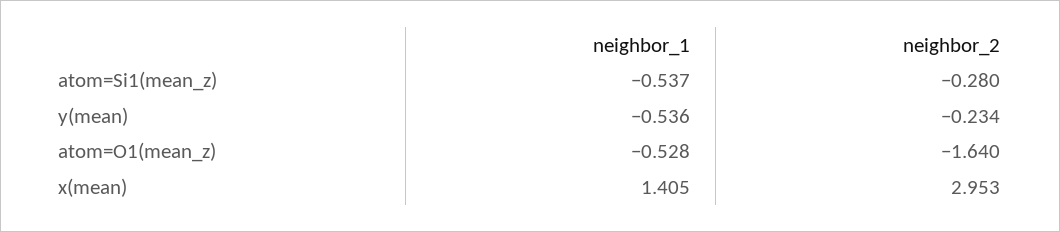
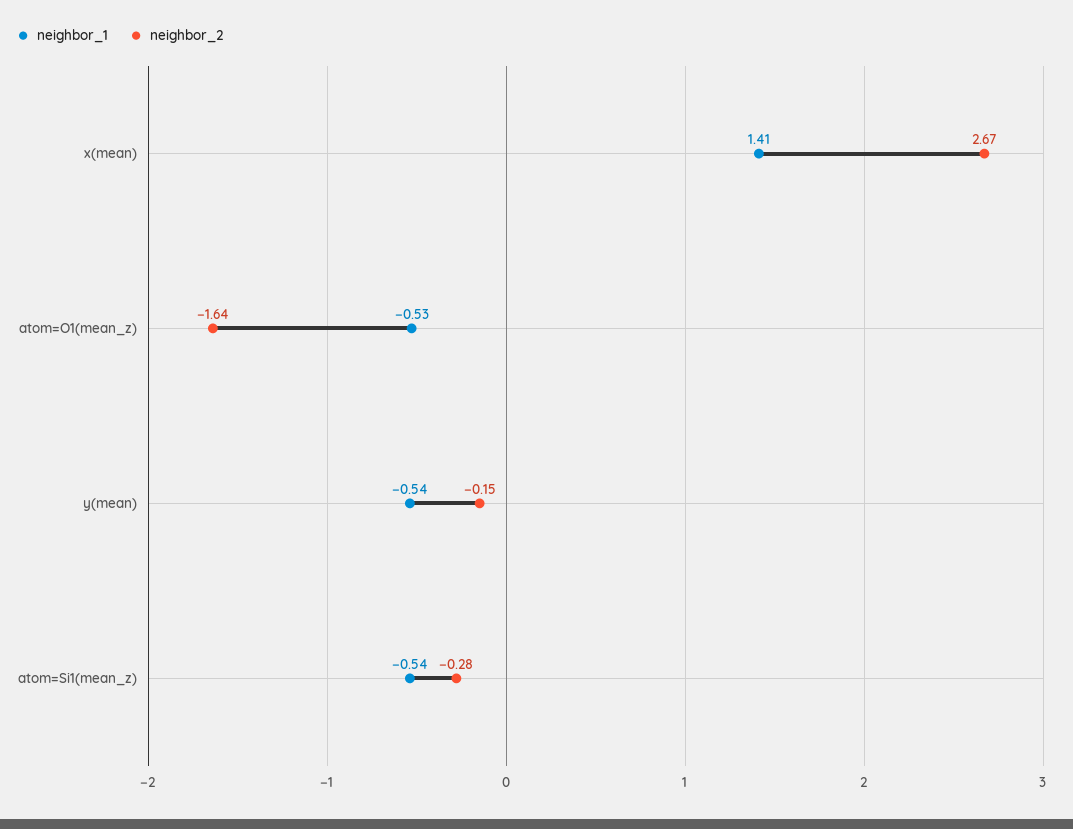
neighbor_2, y(mean): -0.234 -> -0.15
neighbor_2, x(mean): 2.953 -> 2.67

